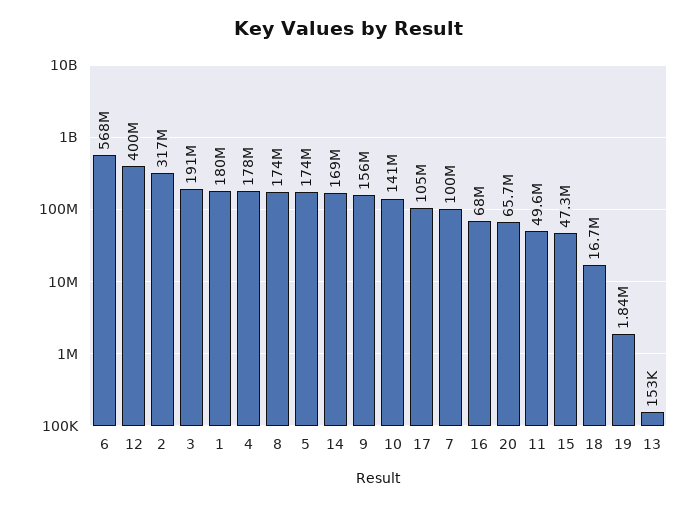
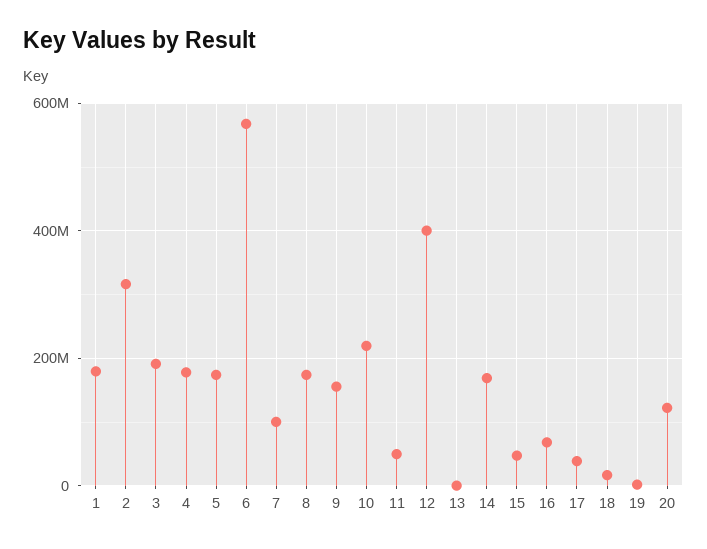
10: 141000000 -> 220000000
17: 105000000 -> 40000000
20: 65700000 -> 120000000

